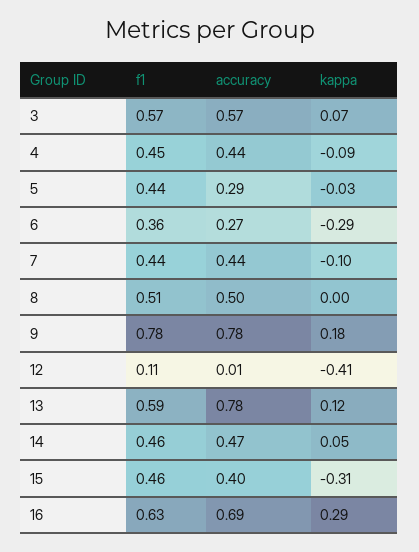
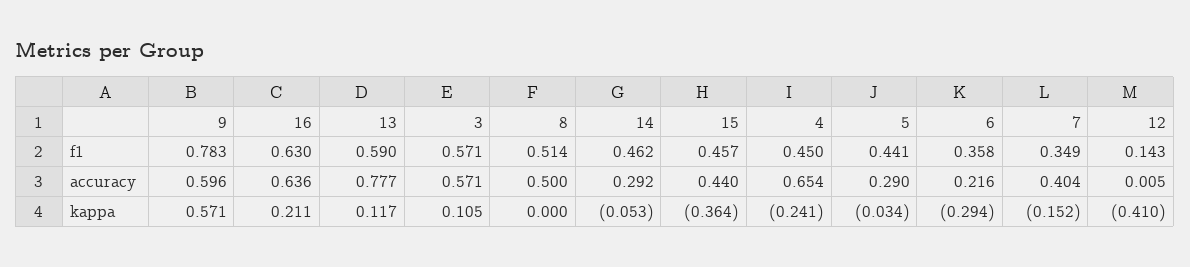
kappa, 3: 0.07 -> 0.105
accuracy, 4: 0.44 -> 0.654
kappa, 4: -0.09 -> -0.241
accuracy, 6: 0.27 -> 0.216
f1, 7: 0.44 -> 0.349
accuracy, 7: 0.44 -> 0.404
kappa, 7: -0.1 -> -0.152
accuracy, 9: 0.78 -> 0.596
kappa, 9: 0.18 -> 0.571
f1, 12: 0.11 -> 0.143
accuracy, 14: 0.47 -> 0.292
kappa, 14: 0.05 -> -0.053
accuracy, 15: 0.4 -> 0.44
kappa, 15: -0.31 -> -0.364
accuracy, 16: 0.69 -> 0.636
kappa, 16: 0.29 -> 0.211

